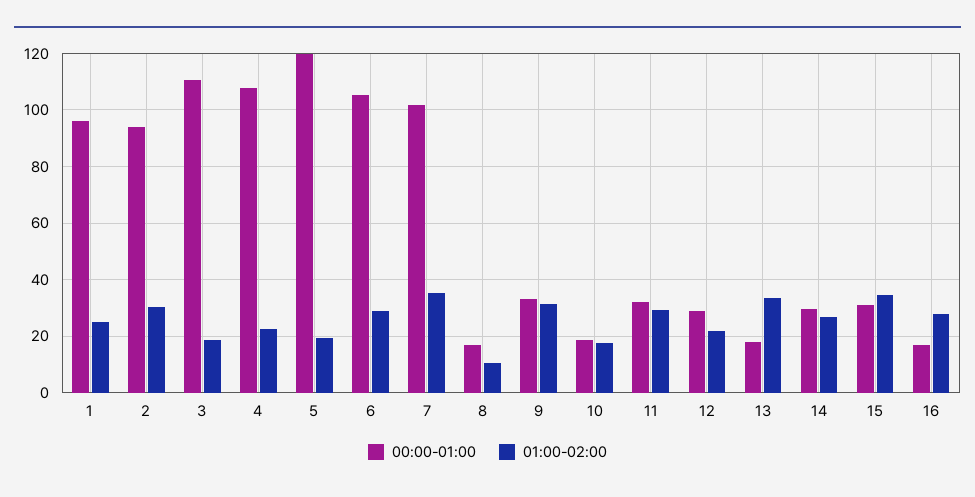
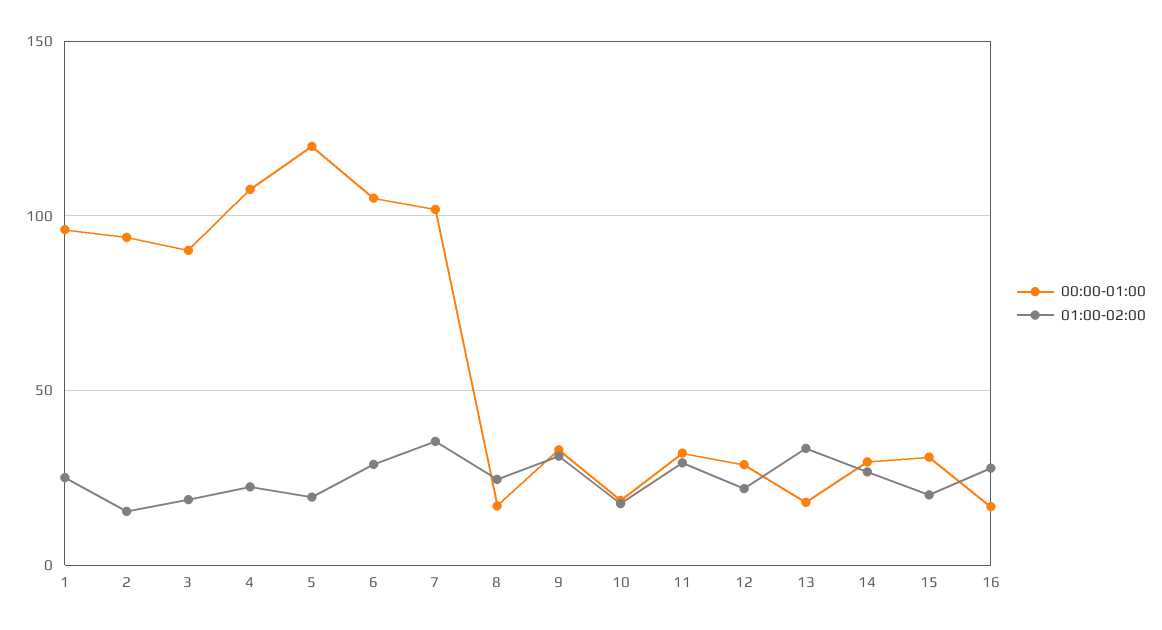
01:00-02:00, 2: 30 -> 15
00:00-01:00, 3: 110 -> 90
01:00-02:00, 8: 10 -> 25
01:00-02:00, 15: 35 -> 20

